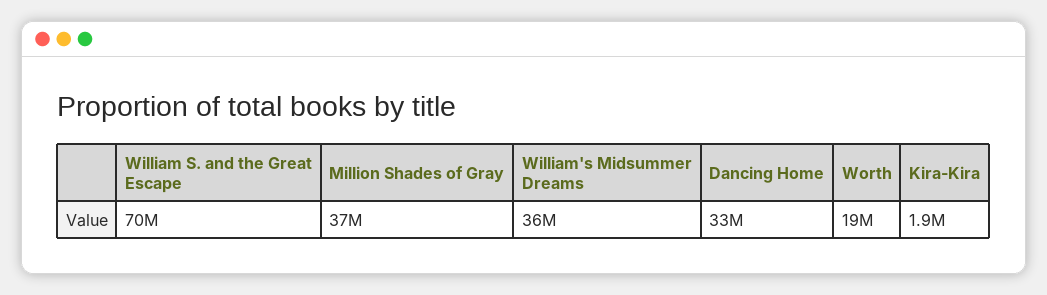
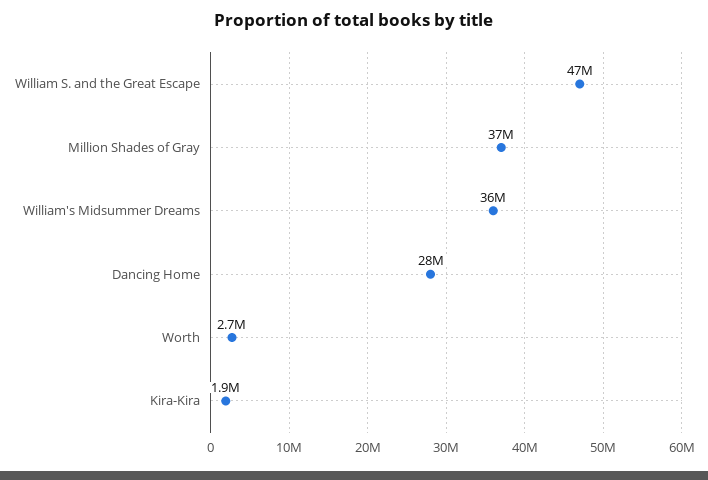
William S. and the Great Escape: 70000000 -> 47000000
Dancing Home: 33000000 -> 28000000
Worth: 19000000 -> 2700000

